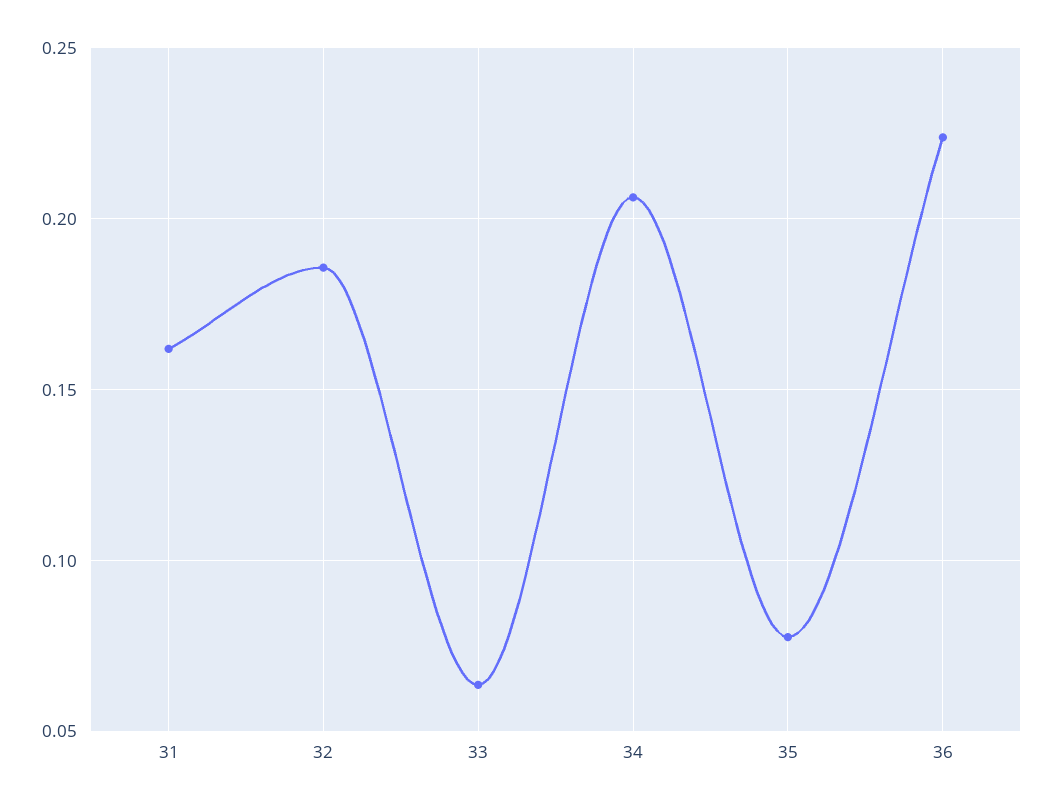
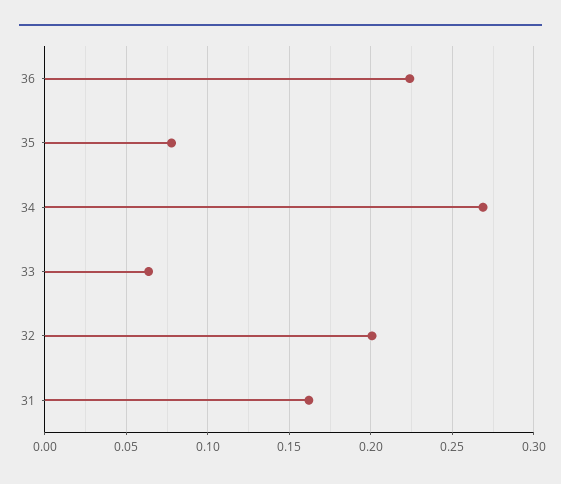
32: 0.185 -> 0.2
34: 0.205 -> 0.27

